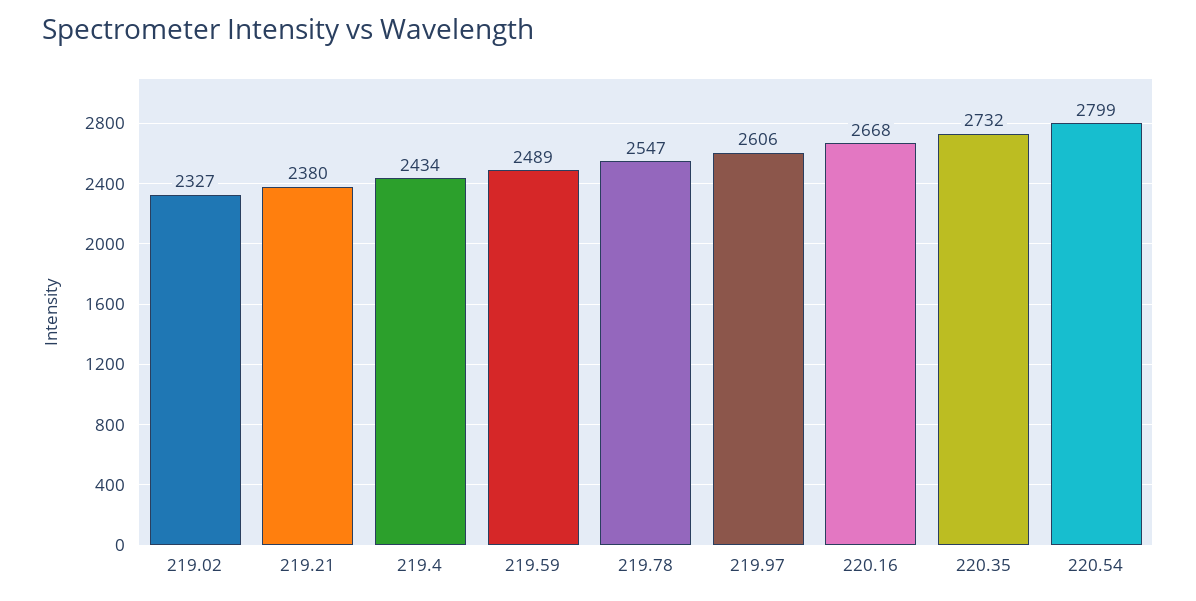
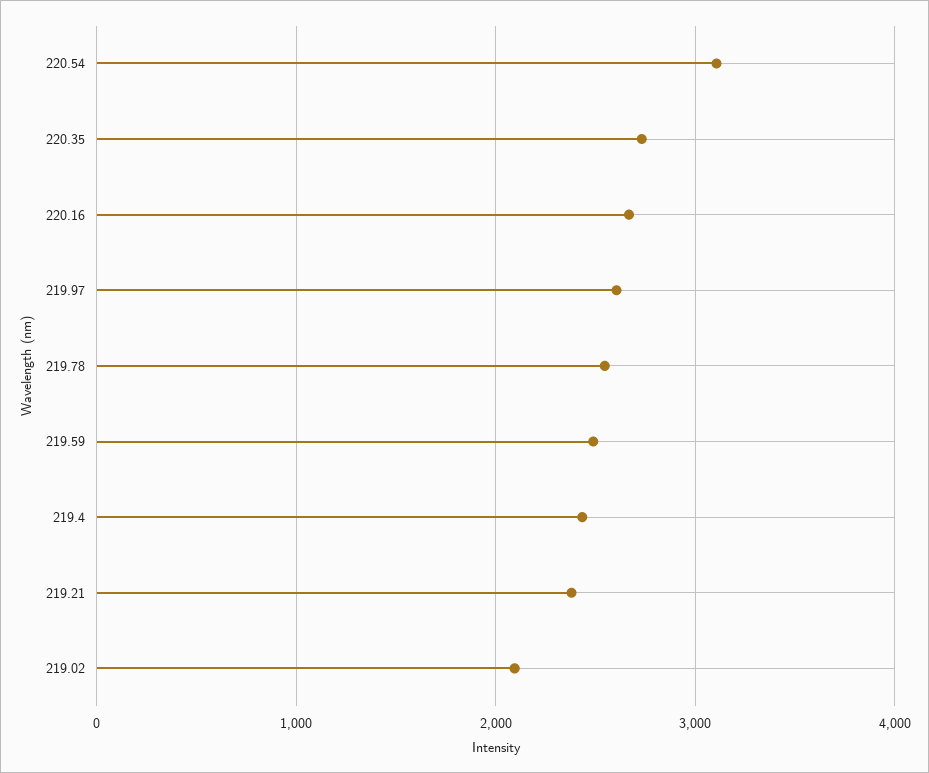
219.02: 2327 -> 2100
220.54: 2799 -> 3100

